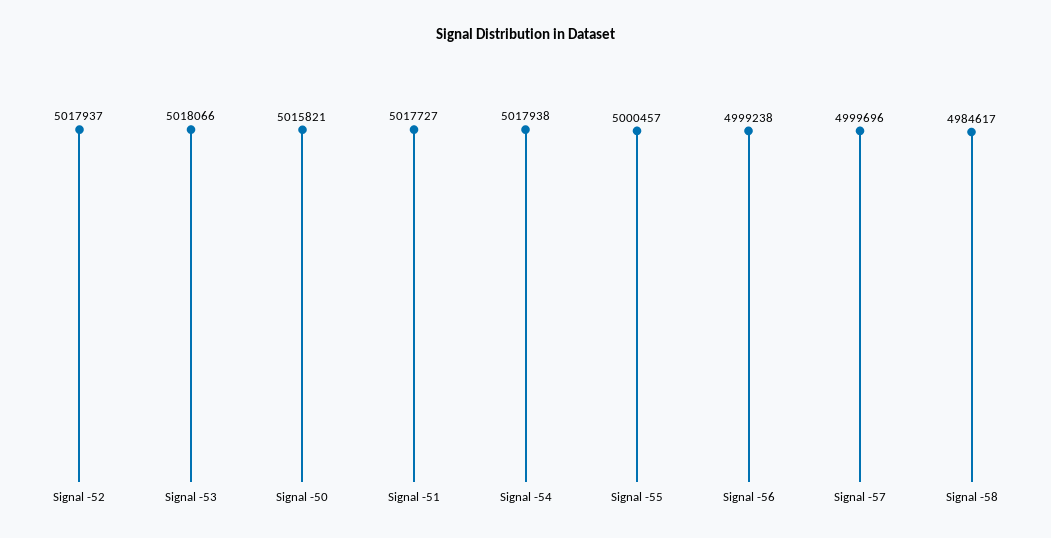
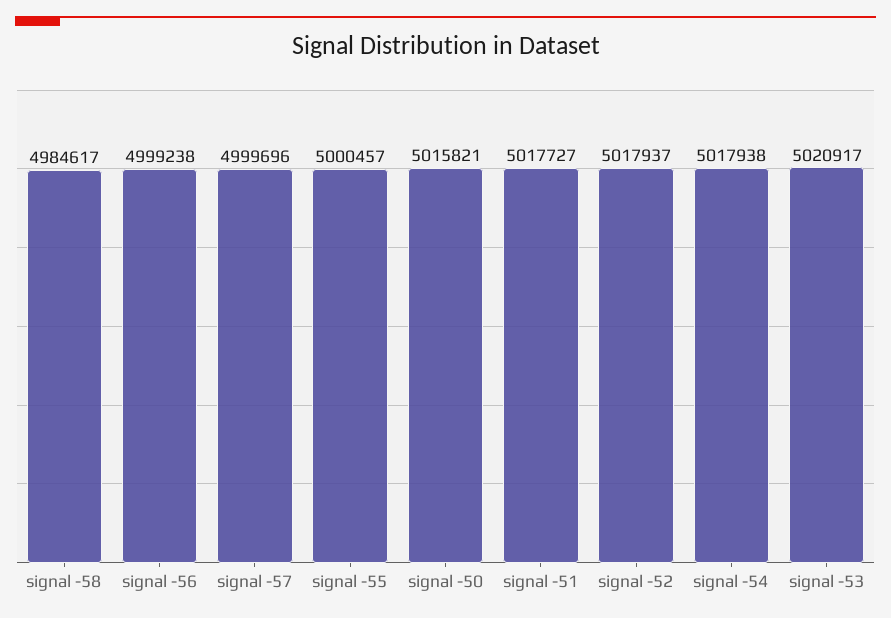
Signal -53: 5018066 -> 5020917

